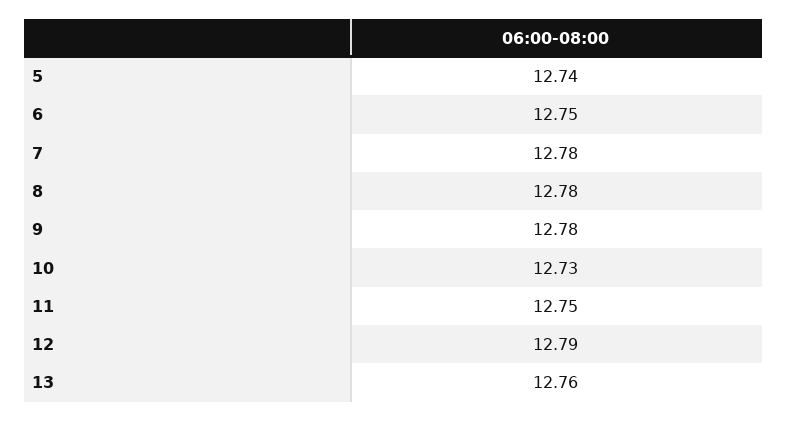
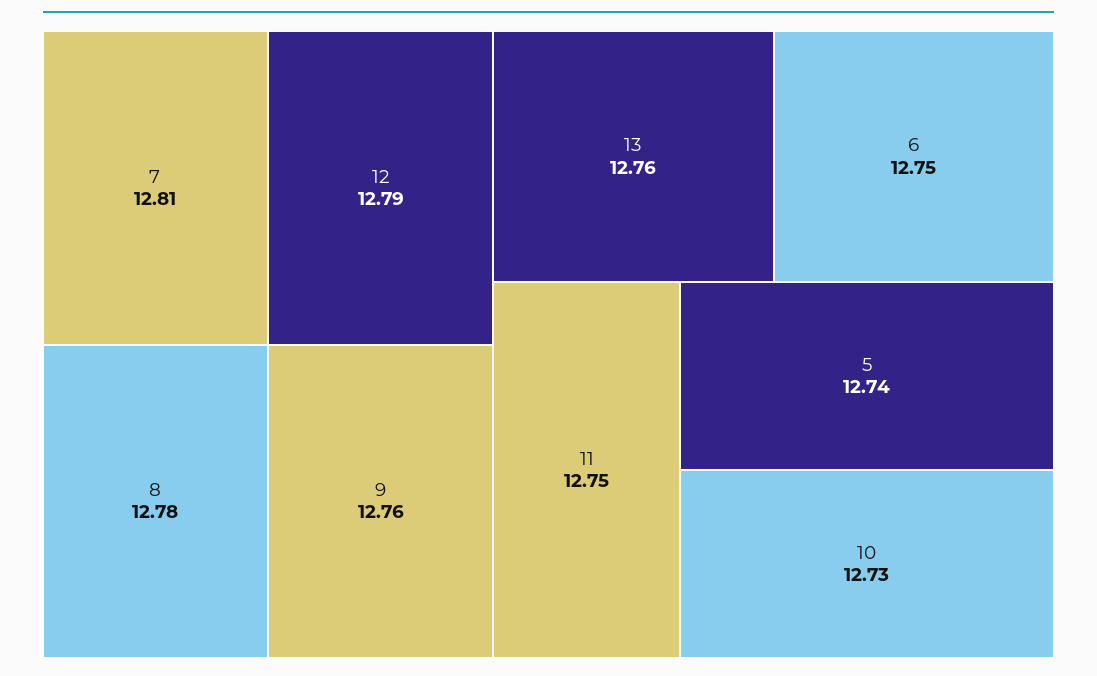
7: 12.78 -> 12.81
9: 12.78 -> 12.76

